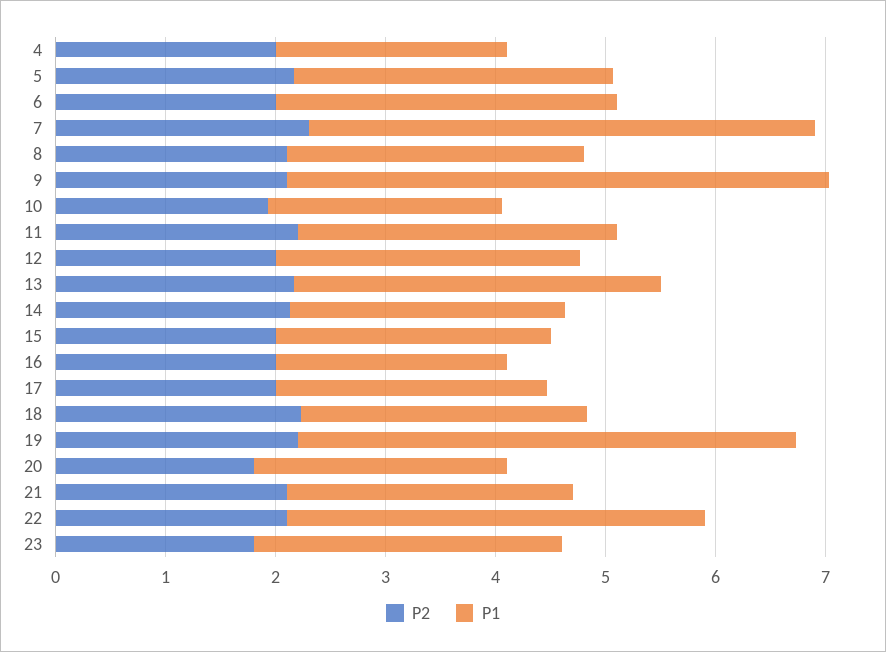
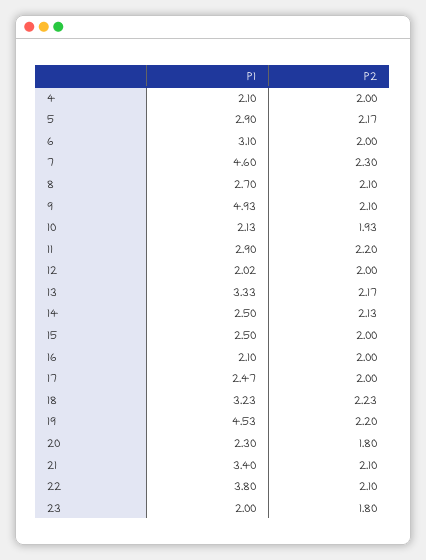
P1, 12: 2.8 -> 2.02
P1, 18: 2.6 -> 3.23
P1, 21: 2.6 -> 3.4
P1, 23: 2.8 -> 2

